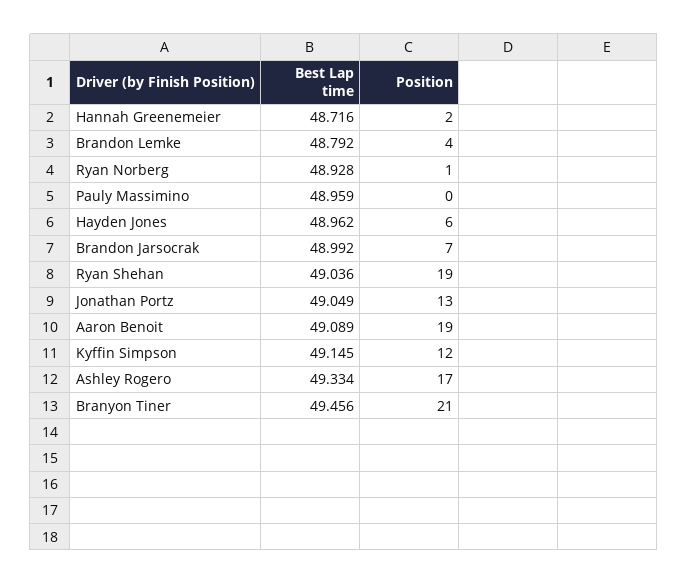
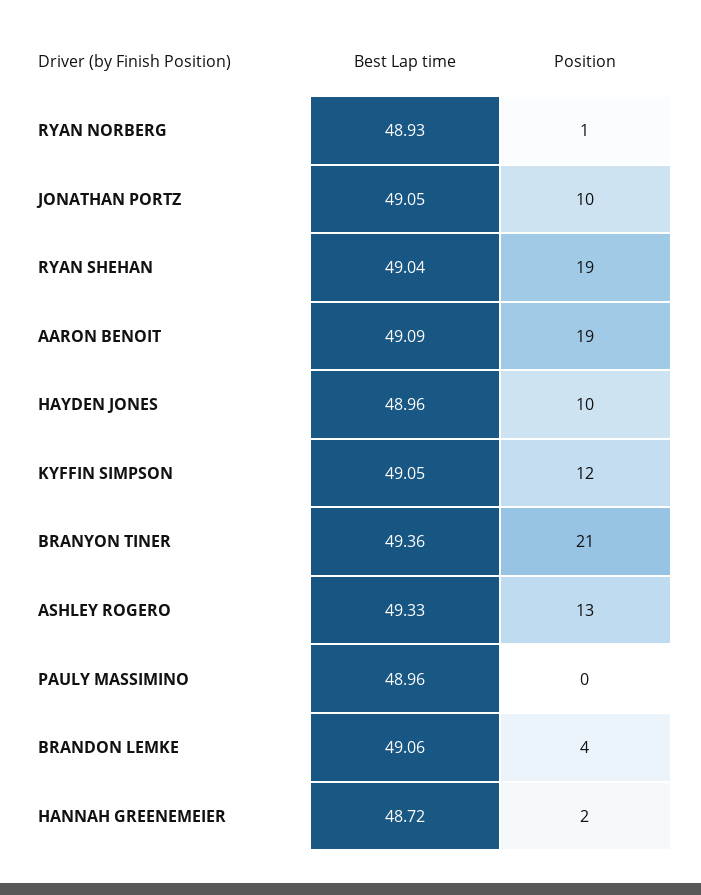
Best Lap time, Brandon Lemke: 48.792 -> 49.06
Position, Hayden Jones: 6 -> 10
Best Lap time, Brandon Jarsocrak: 48.992 -> none
Position, Brandon Jarsocrak: 7 -> none
Position, Jonathan Portz: 13 -> 10
Best Lap time, Kyffin Simpson: 49.145 -> 49.05
Position, Ashley Rogero: 17 -> 13
Best Lap time, Branyon Tiner: 49.456 -> 49.36

